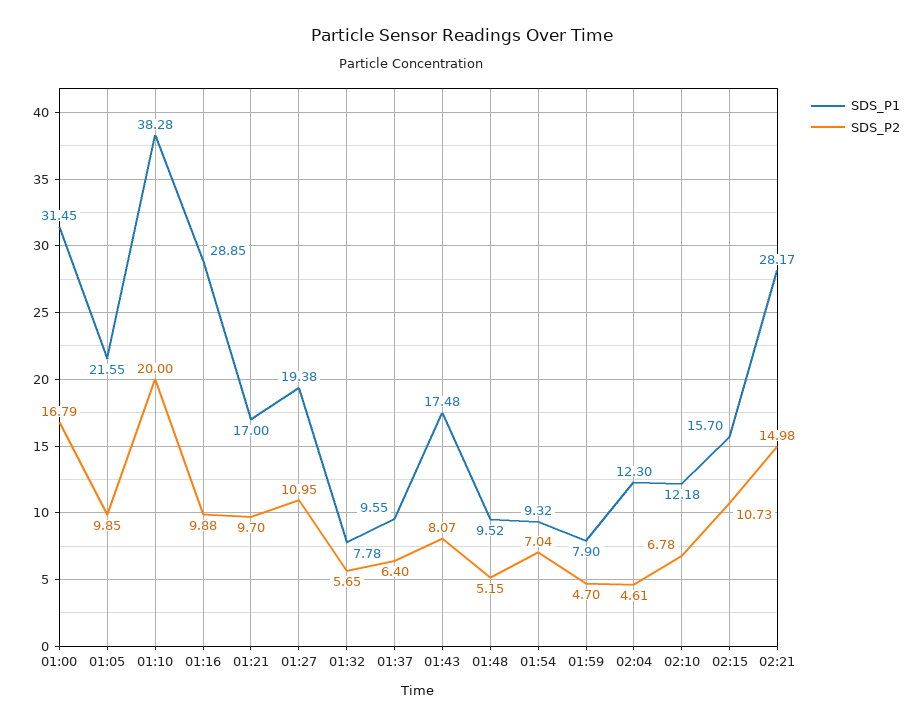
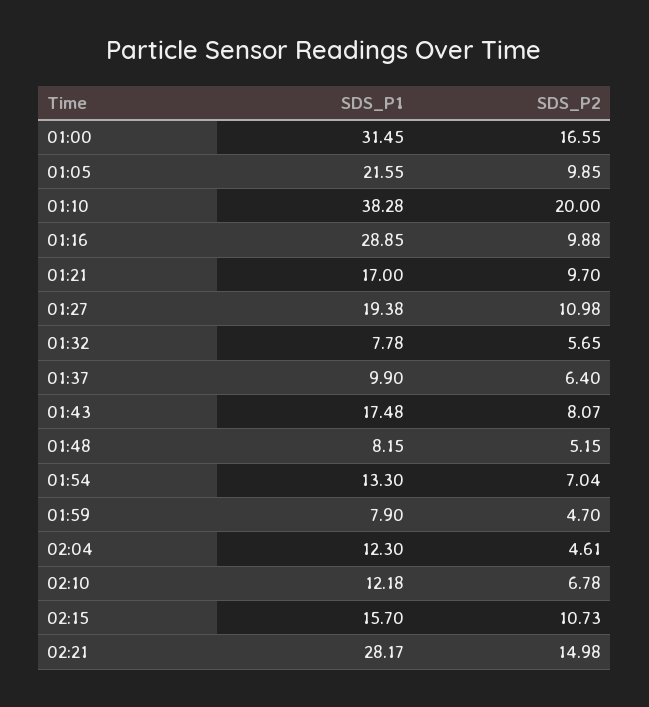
SDS_P2, 01:00: 16.79 -> 16.55
SDS_P2, 01:27: 10.95 -> 10.98
SDS_P1, 01:37: 9.55 -> 9.9
SDS_P1, 01:48: 9.52 -> 8.15
SDS_P1, 01:54: 9.32 -> 13.3

